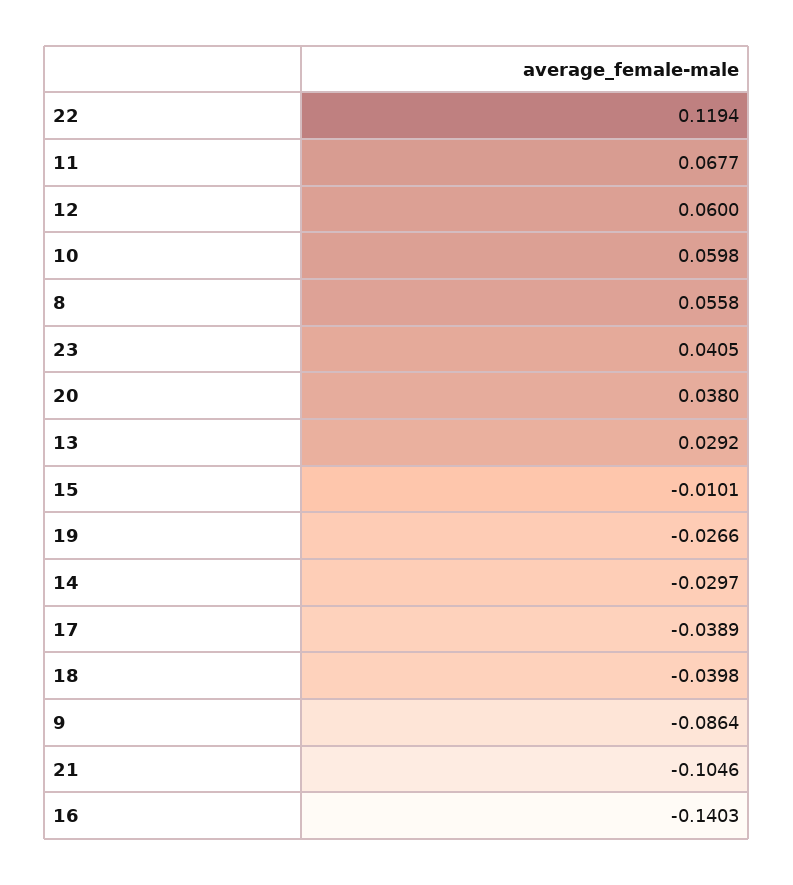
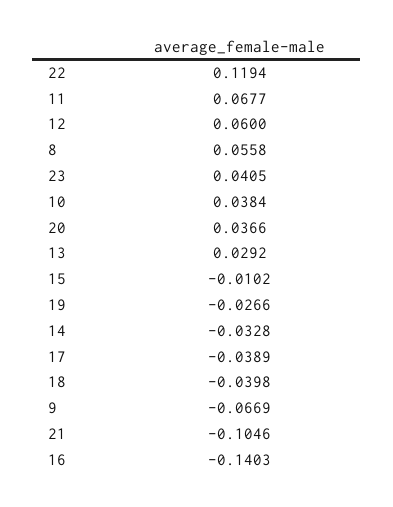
10: 0.0598 -> 0.0384
20: 0.038 -> 0.0366
15: -0.0101 -> -0.0102
14: -0.0297 -> -0.0328
9: -0.0864 -> -0.0669

